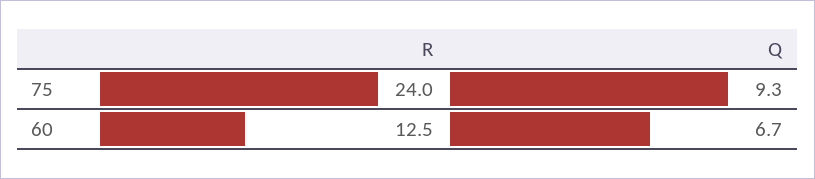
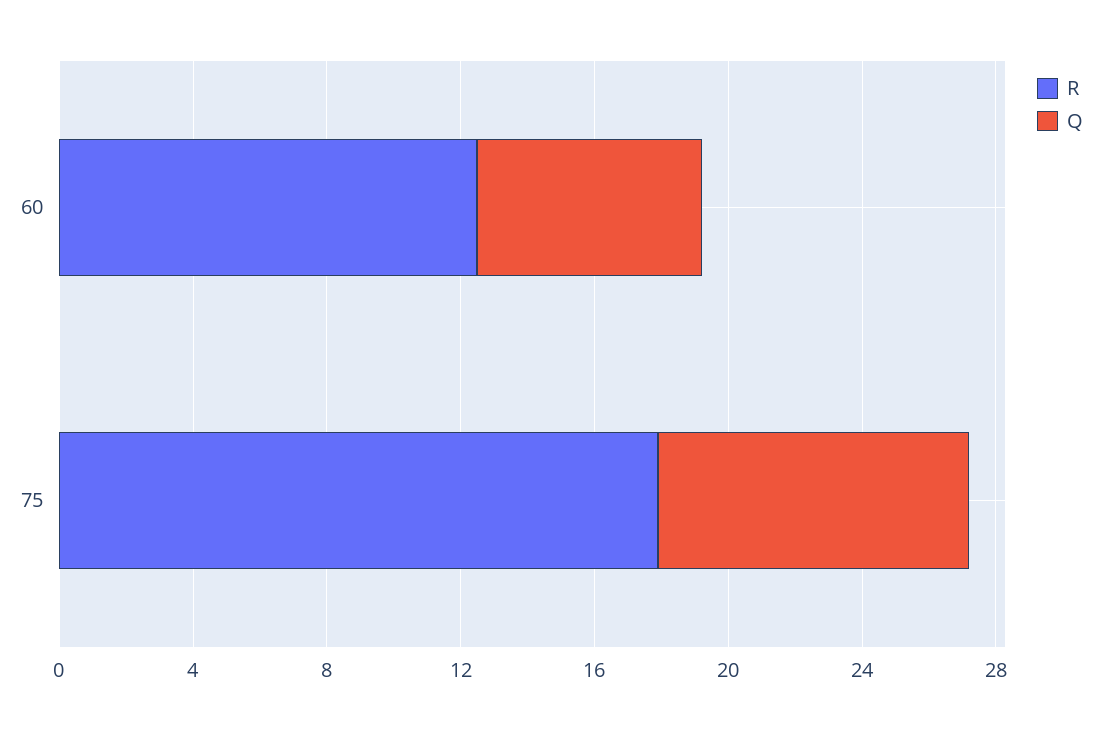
R, 75: 24 -> 18

